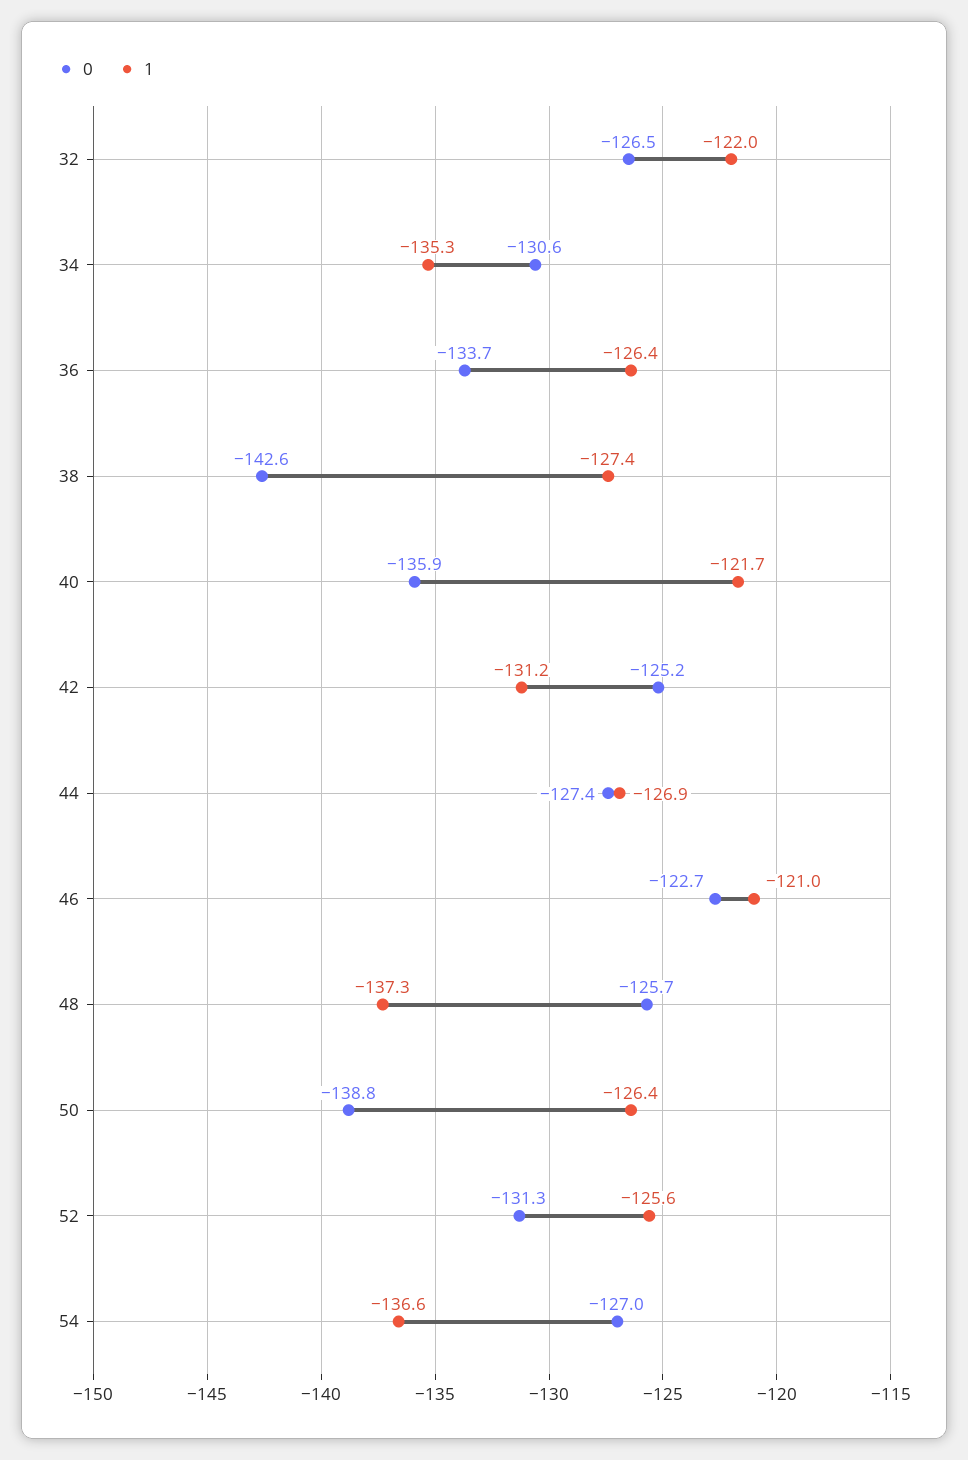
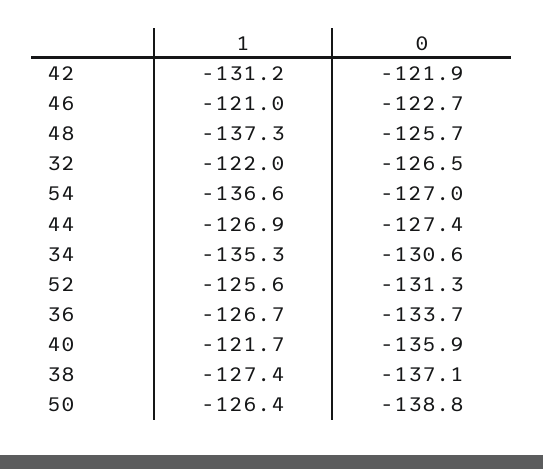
1, 36: -126.4 -> -126.7
0, 38: -142.6 -> -137.1
0, 42: -125.2 -> -121.9

